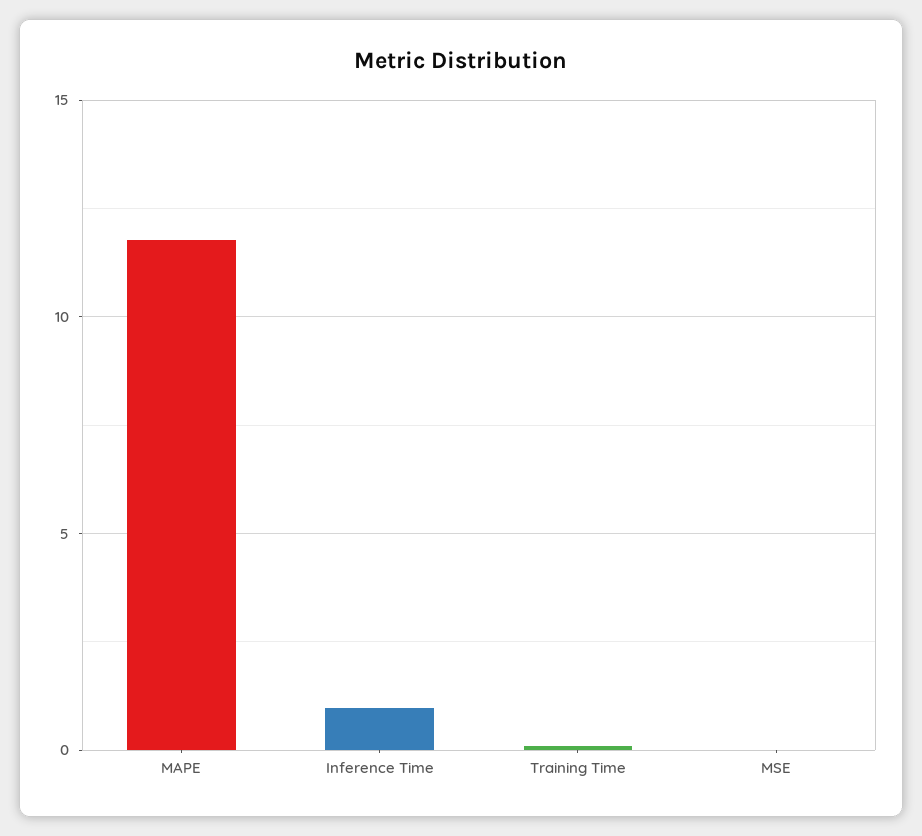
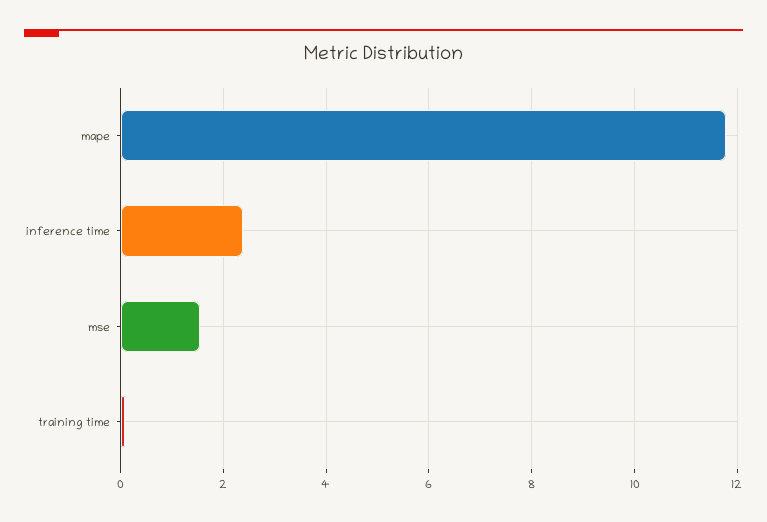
Inference Time: 1 -> 2.4
MSE: 0 -> 1.6

